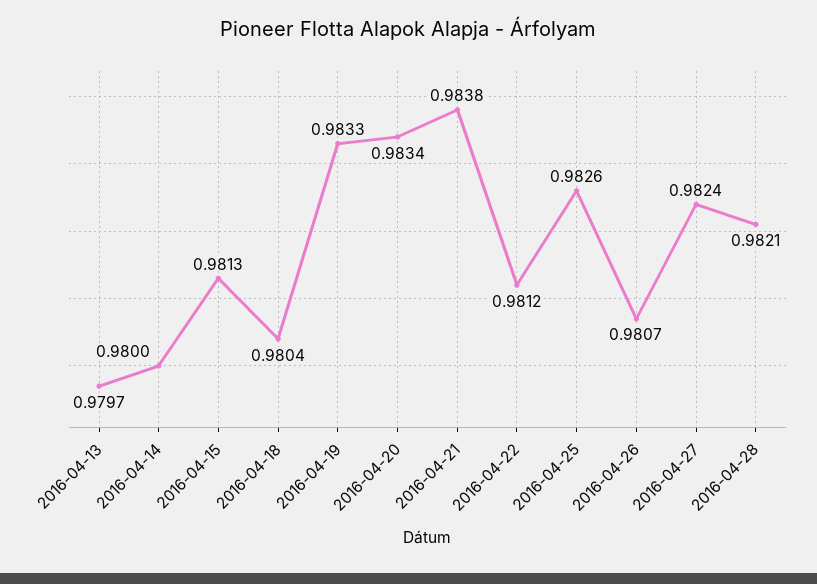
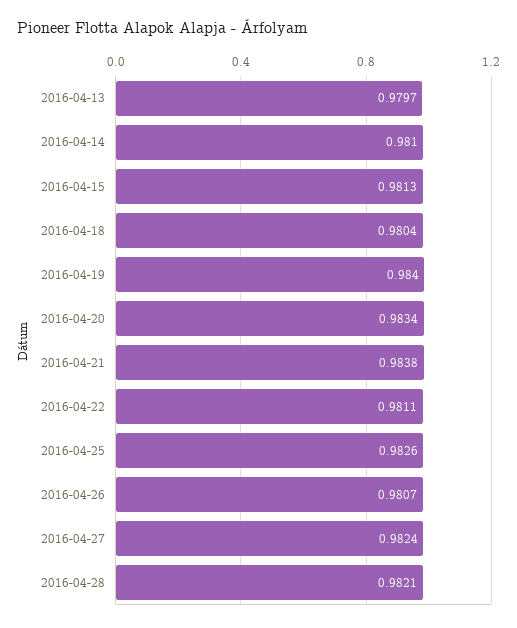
2016-04-14: 0.98 -> 0.981
2016-04-19: 0.9833 -> 0.984
2016-04-22: 0.9812 -> 0.9811

